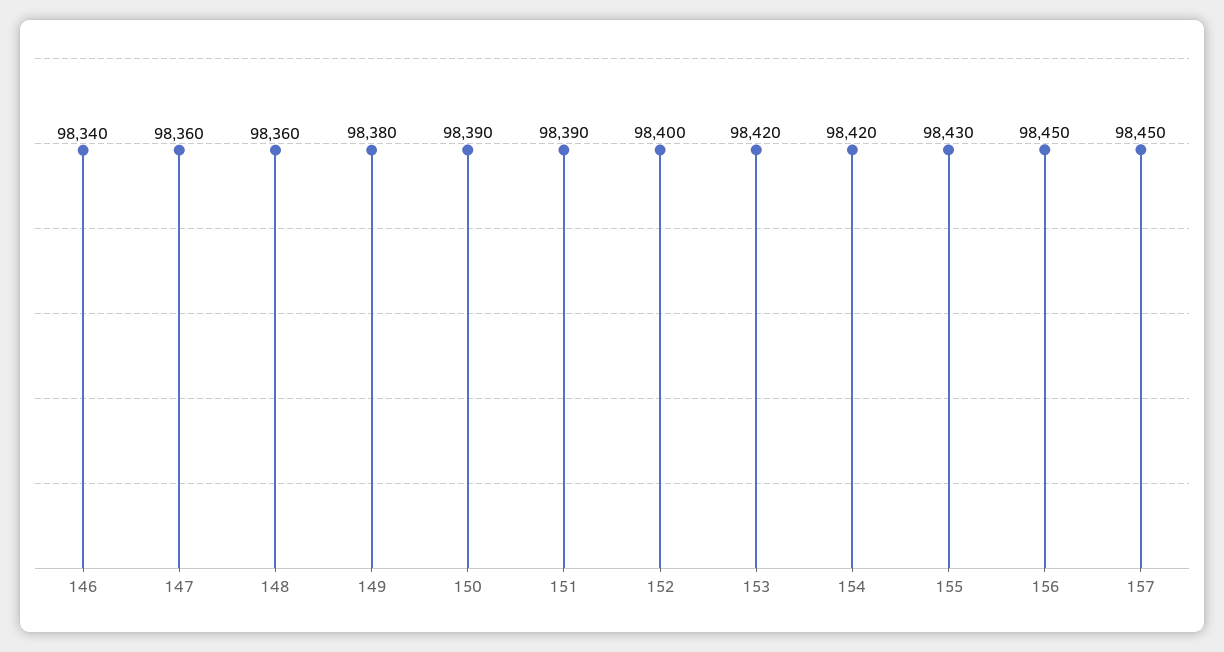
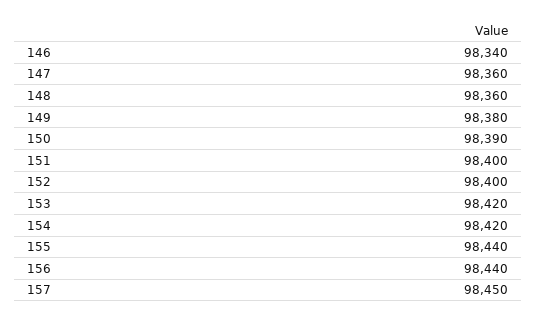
151: 98390 -> 98400
155: 98430 -> 98440
156: 98450 -> 98440

